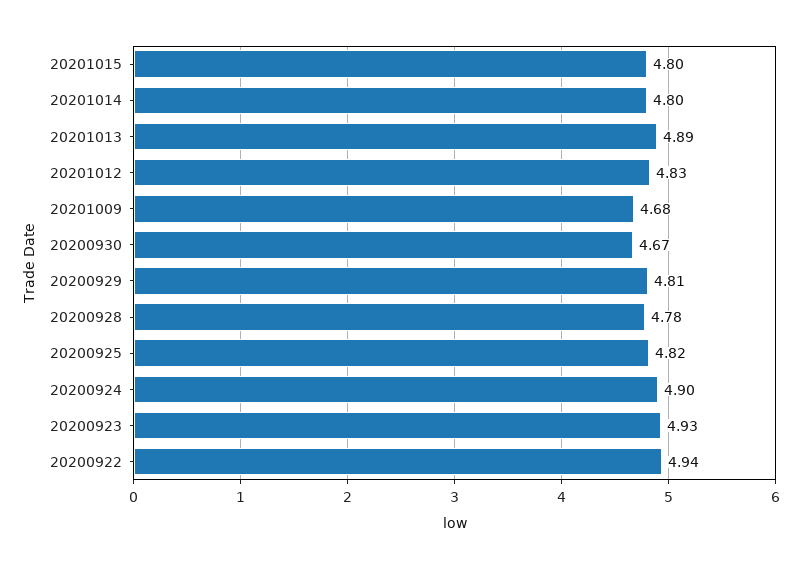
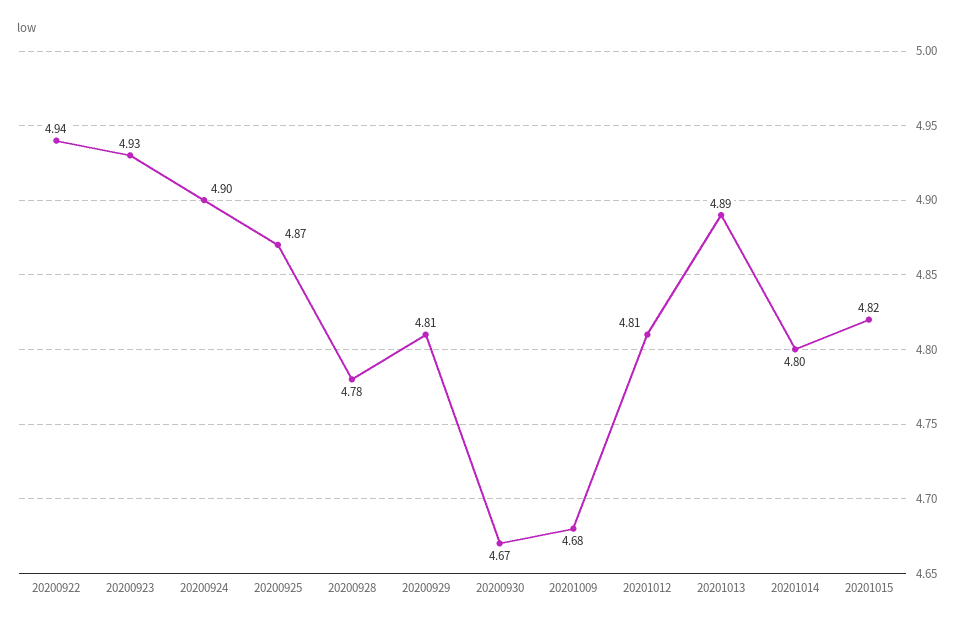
20201015: 4.8 -> 4.82
20201012: 4.83 -> 4.81
20200925: 4.82 -> 4.87

